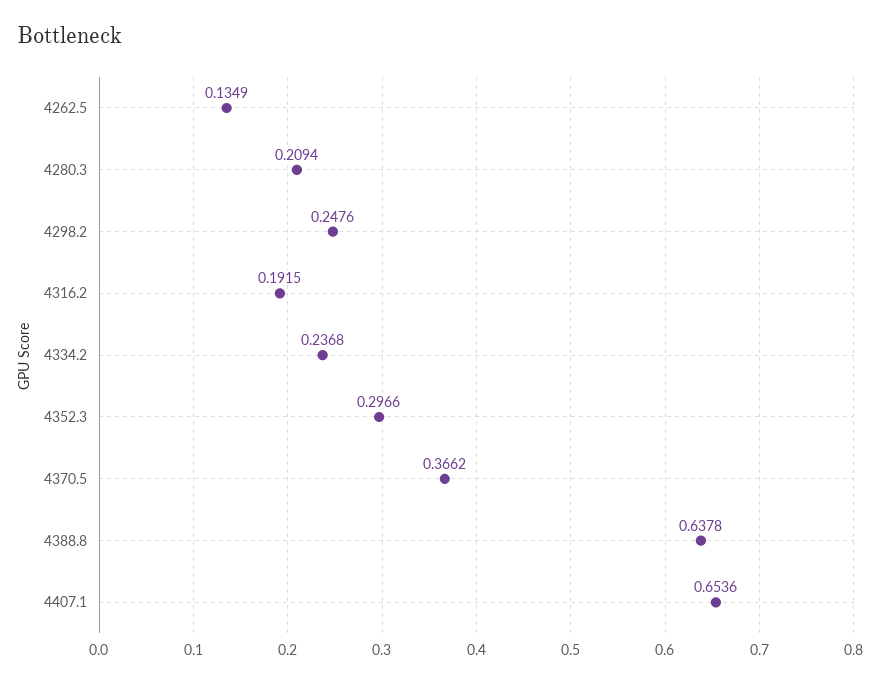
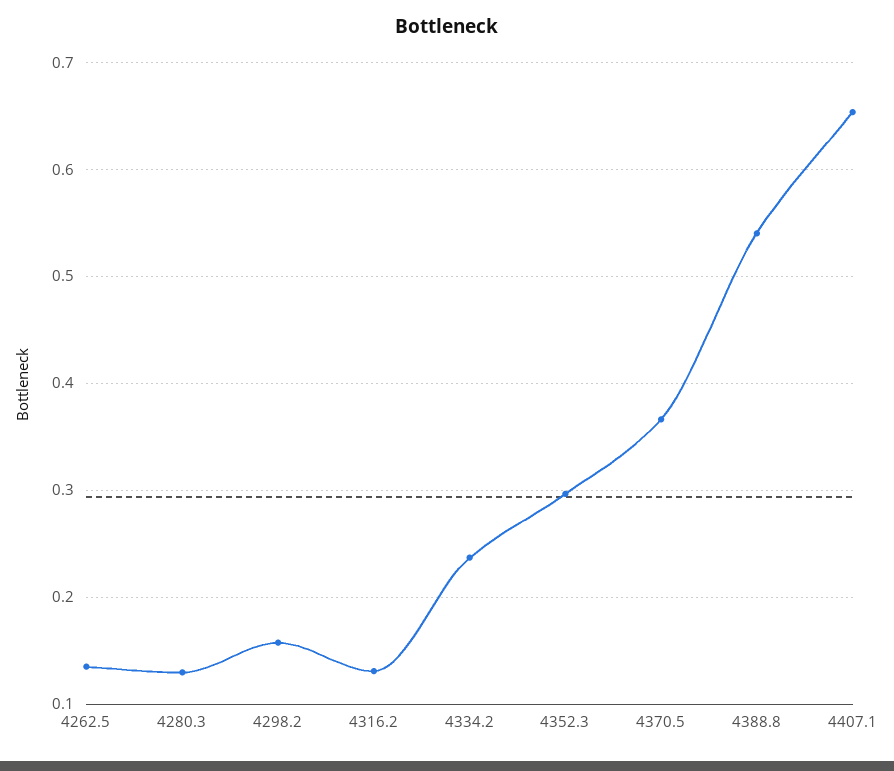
4280.3: 0.2094 -> 0.13
4298.2: 0.2476 -> 0.16
4316.2: 0.1915 -> 0.13
4388.8: 0.6378 -> 0.54

